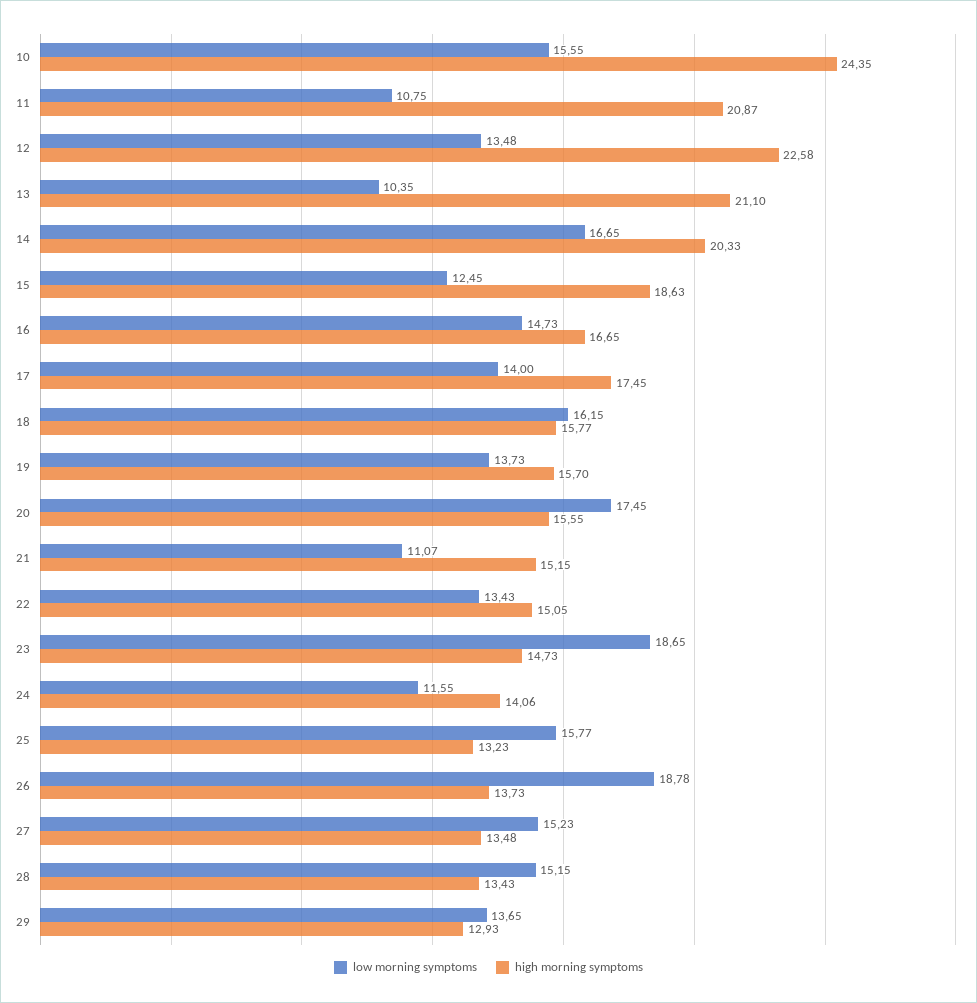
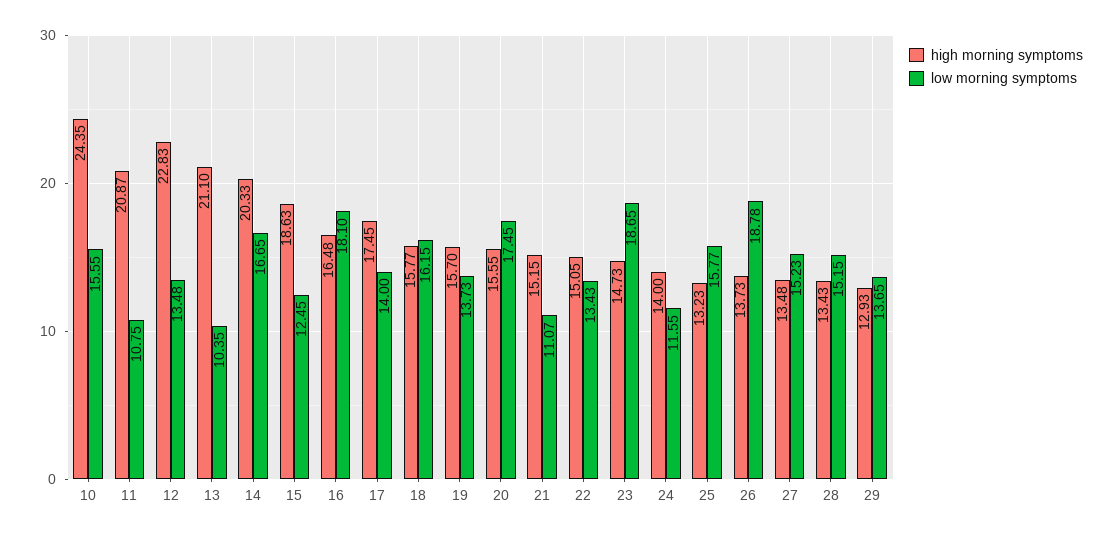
high morning symptoms, 12: 22.58 -> 22.83
low morning symptoms, 16: 14.73 -> 18.1
high morning symptoms, 16: 16.65 -> 16.48
high morning symptoms, 24: 14.06 -> 14

